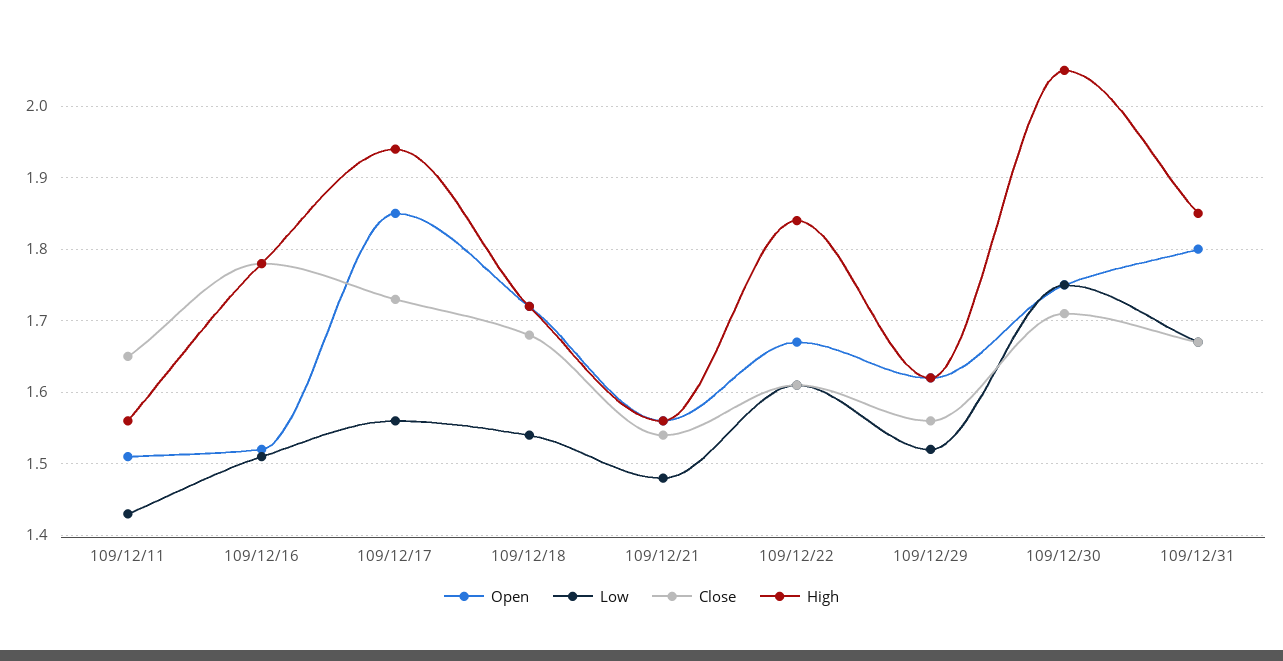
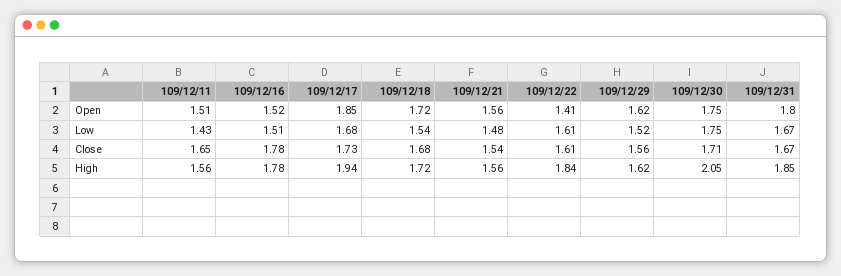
Low, 109/12/17: 1.56 -> 1.68
Open, 109/12/22: 1.67 -> 1.41

